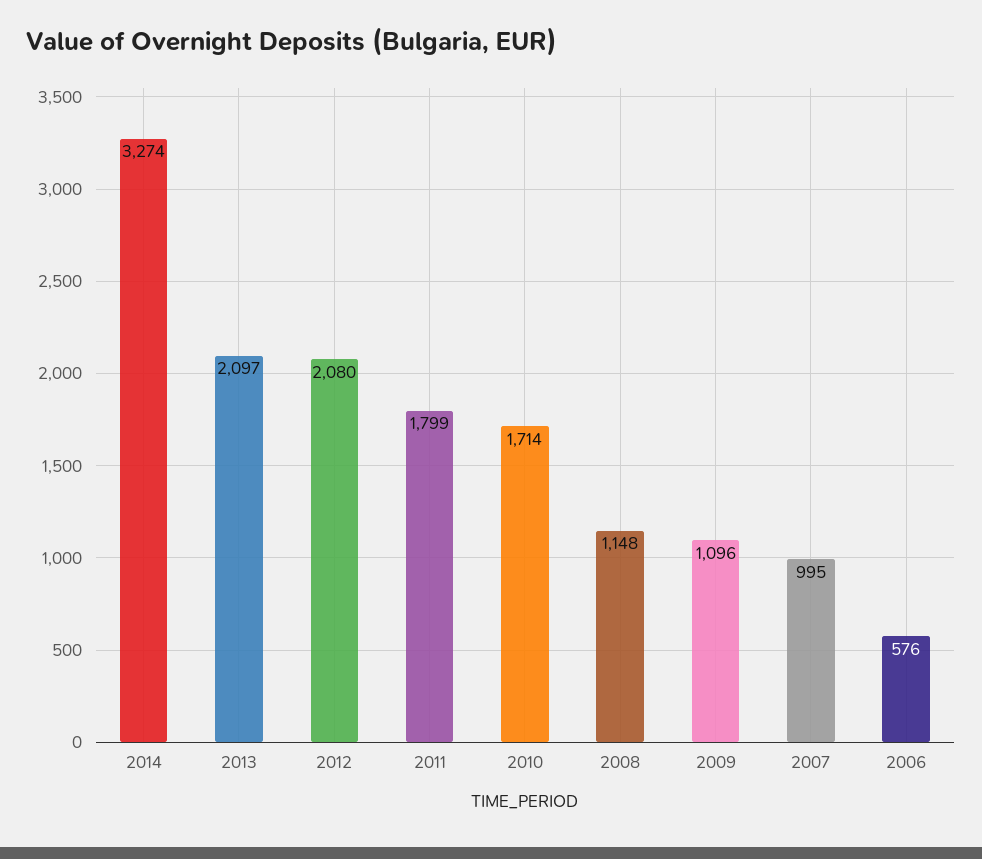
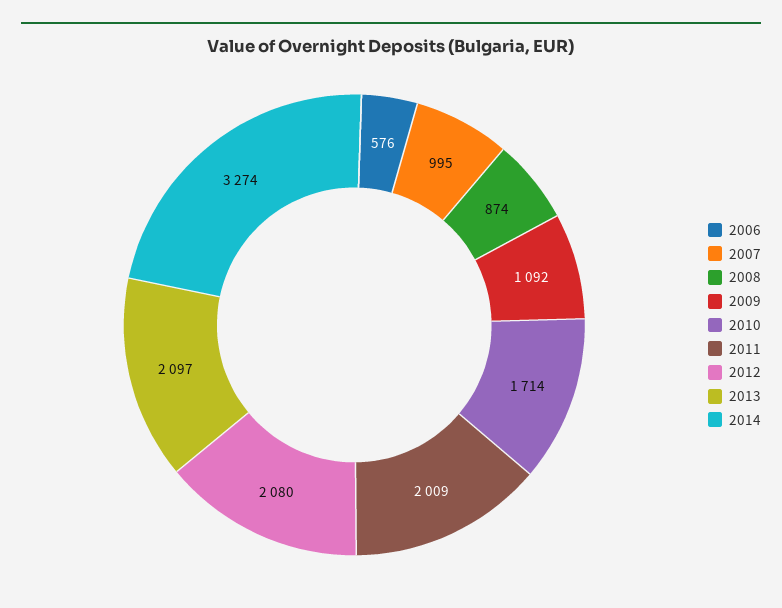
2011: 1799 -> 2009
2008: 1148 -> 874
2009: 1096 -> 1092

